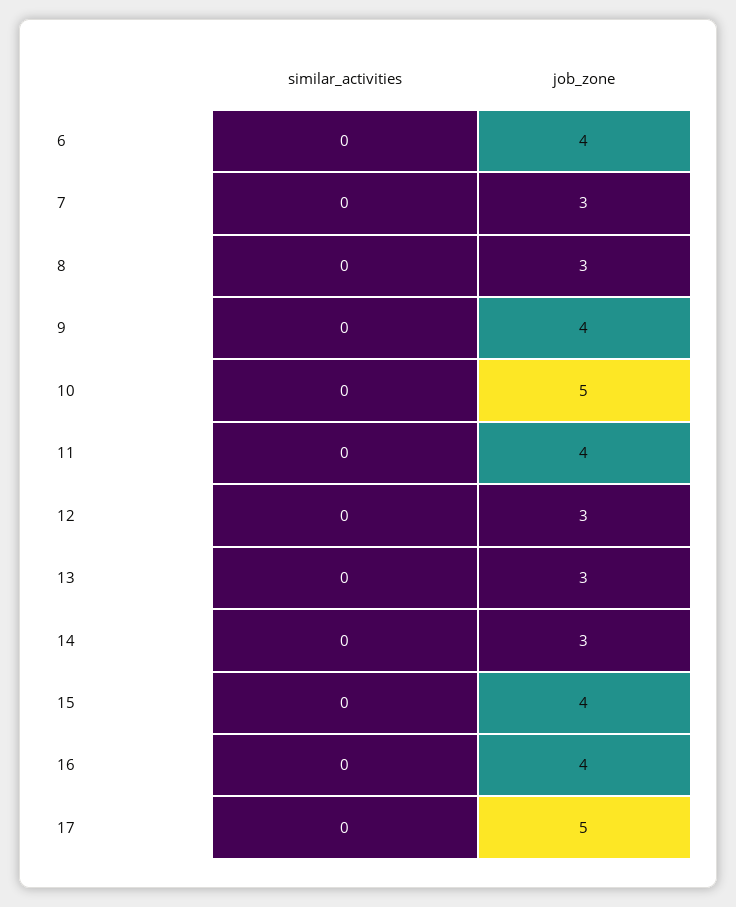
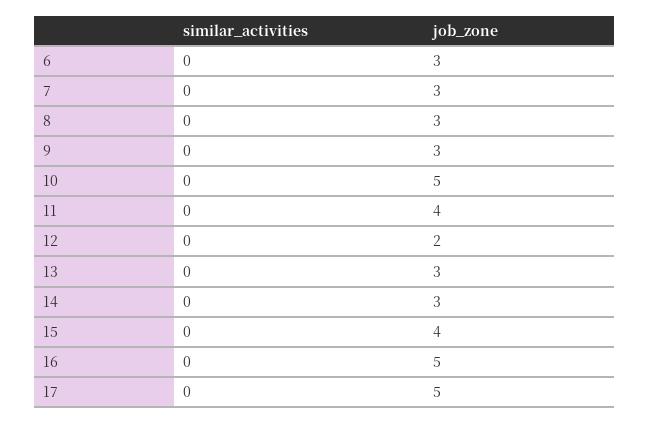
job_zone, 6: 4 -> 3
job_zone, 9: 4 -> 3
job_zone, 12: 3 -> 2
job_zone, 16: 4 -> 5

